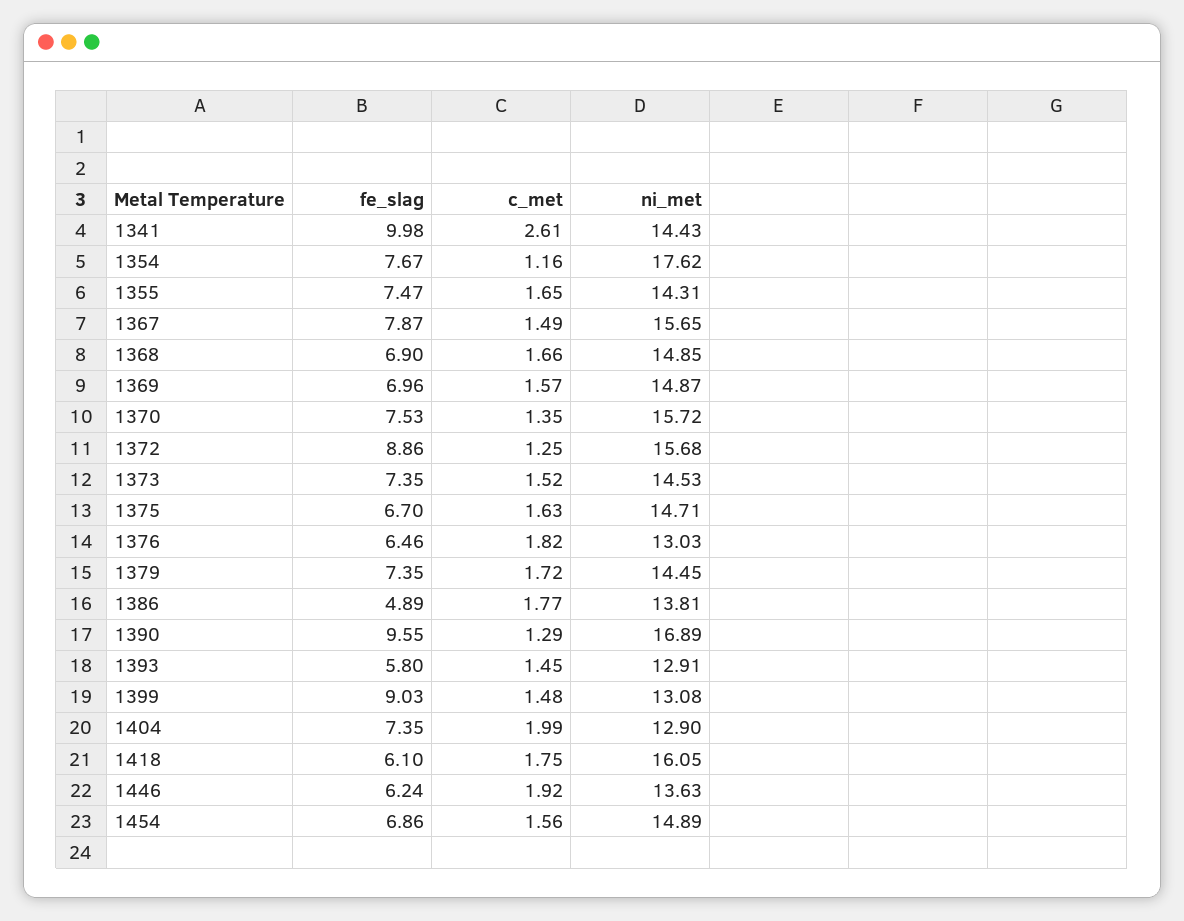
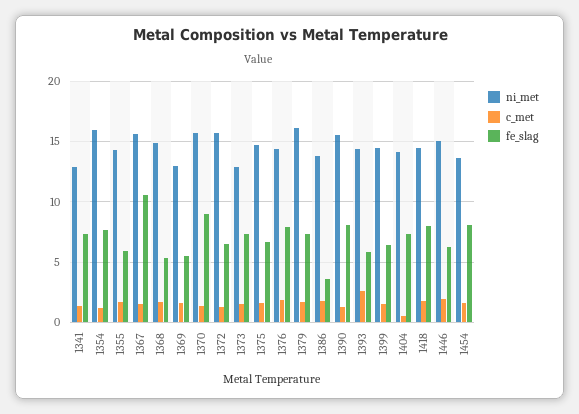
fe_slag, 1341: 9.98 -> 7.5
c_met, 1341: 2.61 -> 1.5
ni_met, 1341: 14.43 -> 13
ni_met, 1354: 17.62 -> 16
fe_slag, 1355: 7.47 -> 6
fe_slag, 1367: 7.87 -> 10.5
fe_slag, 1368: 6.9 -> 5.5
fe_slag, 1369: 6.96 -> 5.5
ni_met, 1369: 14.87 -> 13
fe_slag, 1370: 7.53 -> 9
fe_slag, 1372: 8.86 -> 6.5
ni_met, 1373: 14.53 -> 13
fe_slag, 1376: 6.46 -> 8
ni_met, 1376: 13.03 -> 14.5
ni_met, 1379: 14.45 -> 16
fe_slag, 1386: 4.89 -> 3.5
fe_slag, 1390: 9.55 -> 8
ni_met, 1390: 16.89 -> 15.5
c_met, 1393: 1.45 -> 2.5
ni_met, 1393: 12.91 -> 14.5
fe_slag, 1399: 9.03 -> 6.5
ni_met, 1399: 13.08 -> 14.5
c_met, 1404: 1.99 -> 0.5
ni_met, 1404: 12.9 -> 14
fe_slag, 1418: 6.1 -> 8
ni_met, 1418: 16.05 -> 14.5
ni_met, 1446: 13.63 -> 15
fe_slag, 1454: 6.86 -> 8
ni_met, 1454: 14.89 -> 13.5

